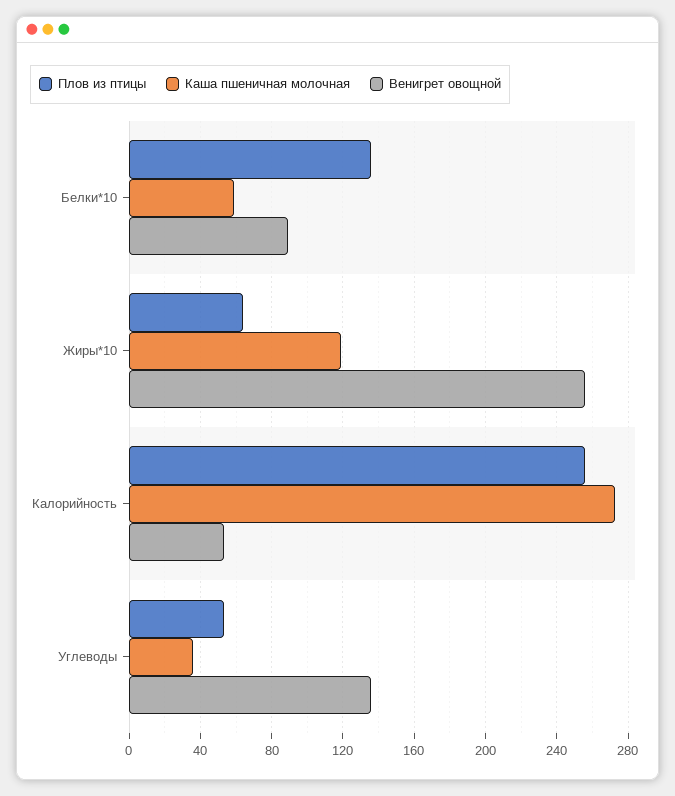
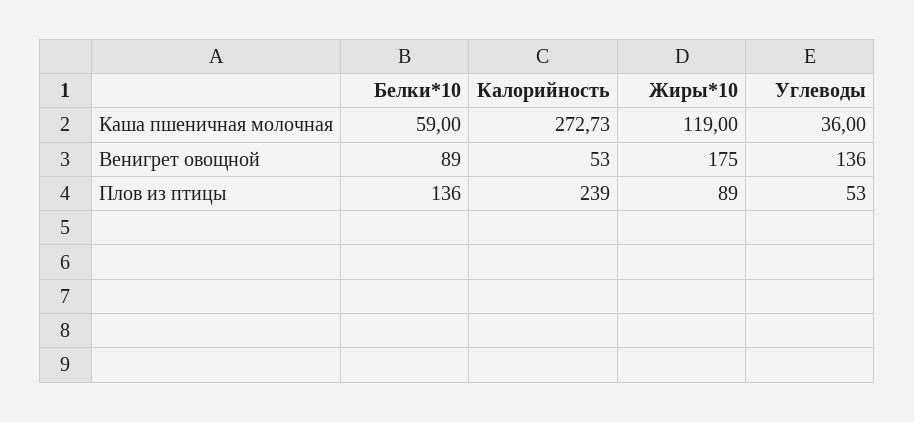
Плов из птицы, Жиры*10: 65 -> 89
Венигрет овощной, Жиры*10: 255 -> 175
Плов из птицы, Калорийность: 255 -> 239

